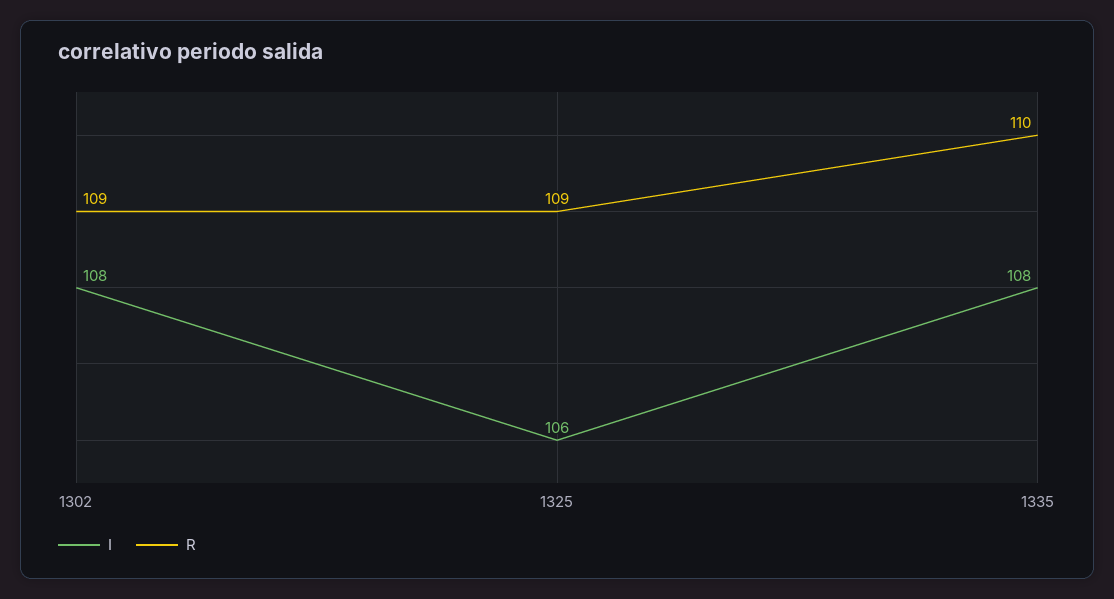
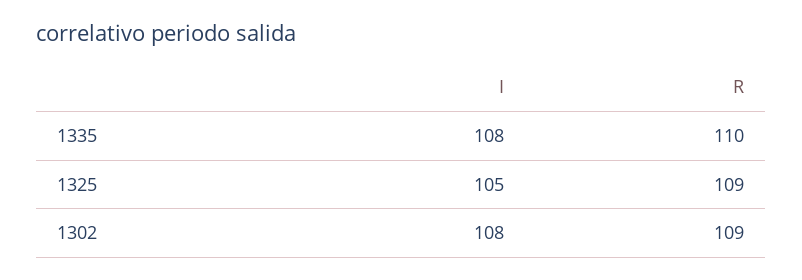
I, 1325: 106 -> 105

